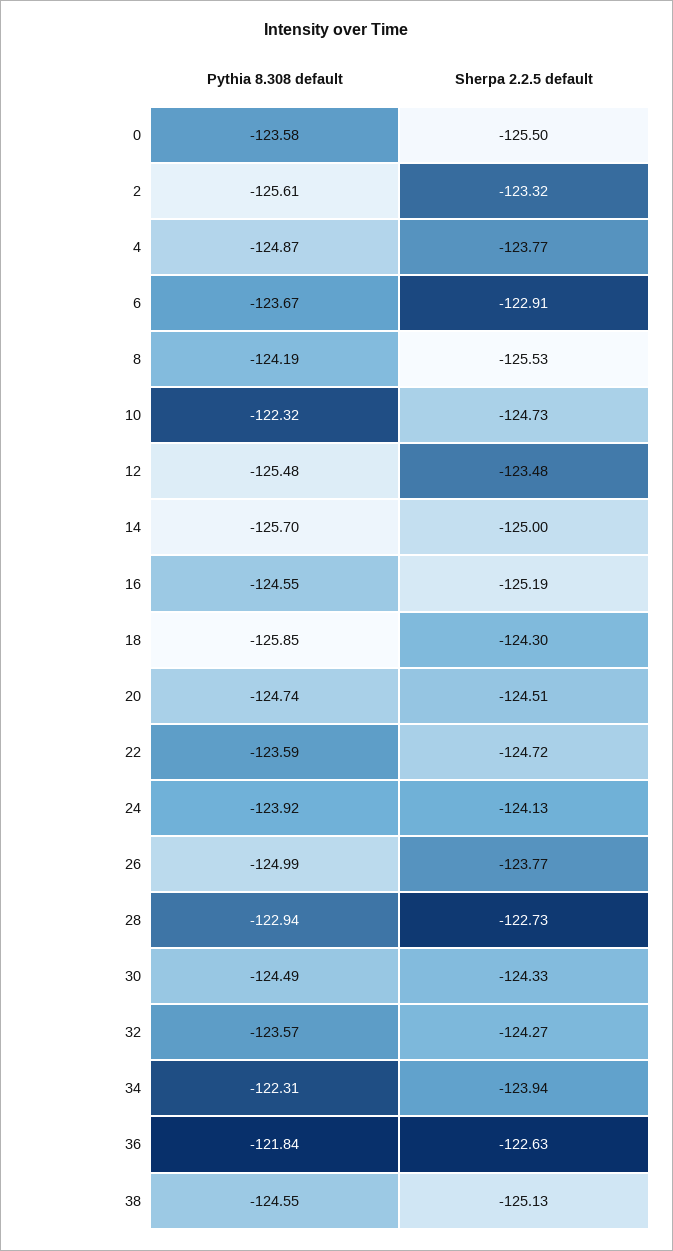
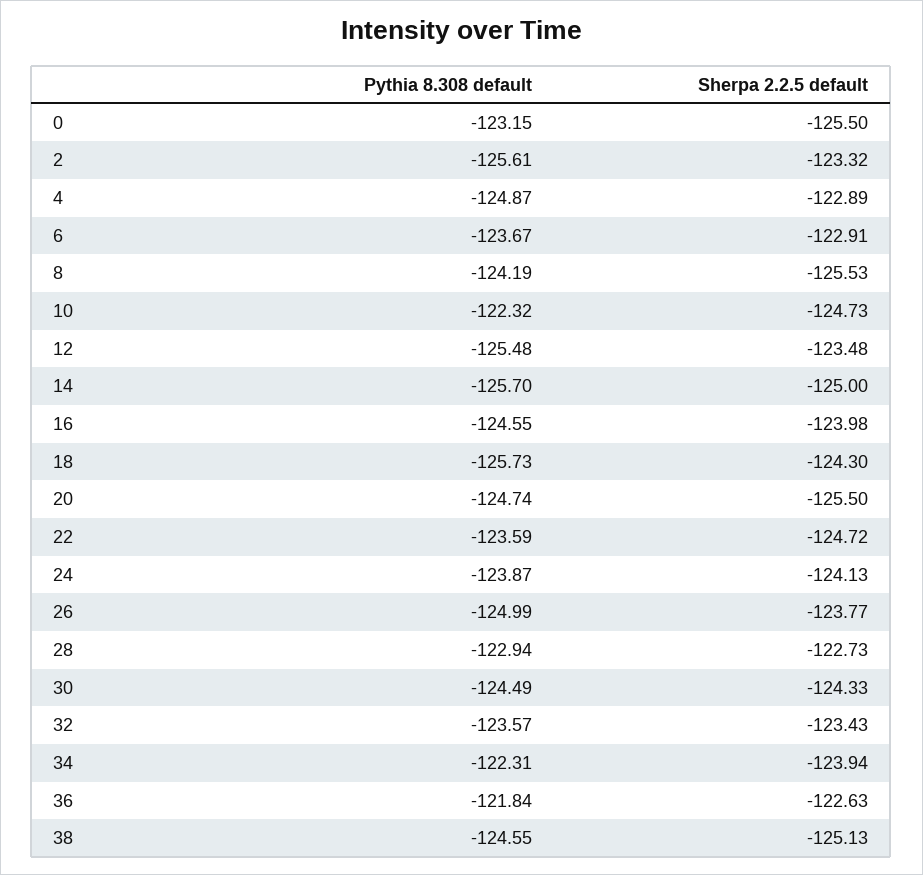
Pythia 8.308 default, 0: -123.58 -> -123.15
Sherpa 2.2.5 default, 4: -123.77 -> -122.89
Sherpa 2.2.5 default, 16: -125.19 -> -123.98
Pythia 8.308 default, 18: -125.85 -> -125.73
Sherpa 2.2.5 default, 20: -124.51 -> -125.5
Pythia 8.308 default, 24: -123.92 -> -123.87
Sherpa 2.2.5 default, 32: -124.27 -> -123.43

